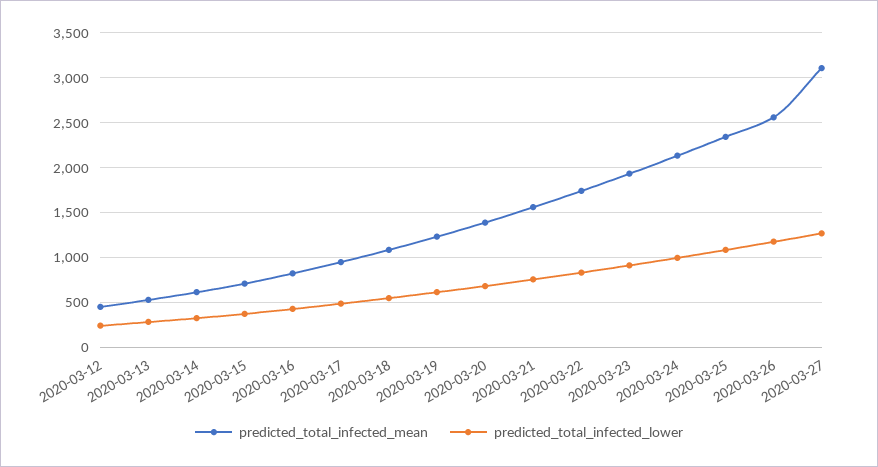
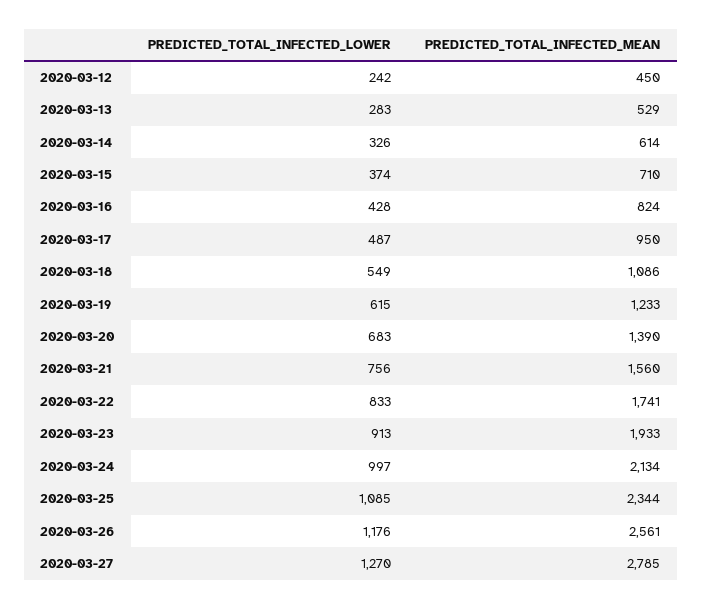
predicted_total_infected_mean, 2020-03-27: 3100 -> 2785

